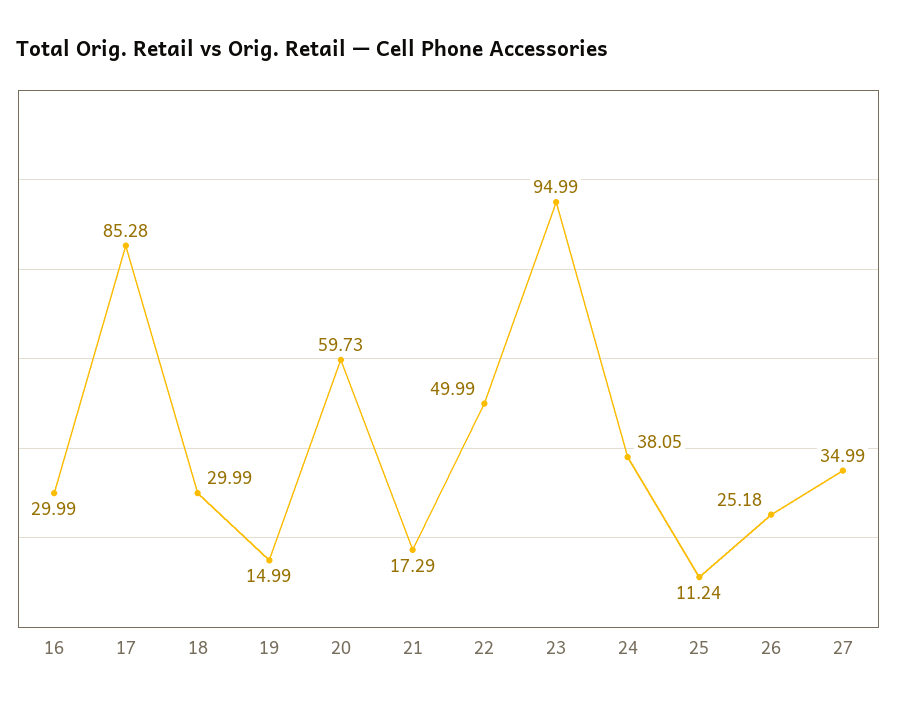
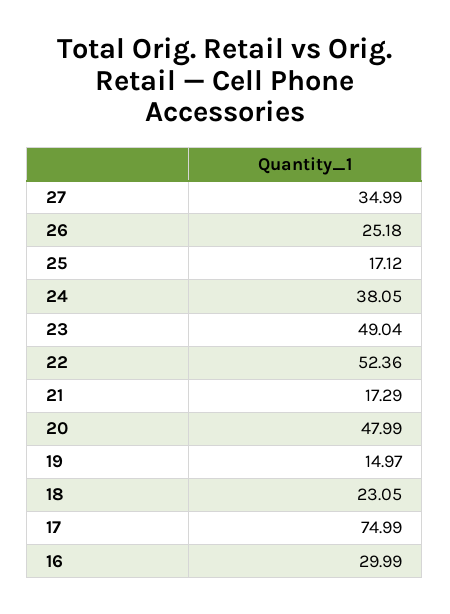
17: 85.28 -> 74.99
18: 29.99 -> 23.05
19: 14.99 -> 14.97
20: 59.73 -> 47.99
22: 49.99 -> 52.36
23: 94.99 -> 49.04
25: 11.24 -> 17.12

